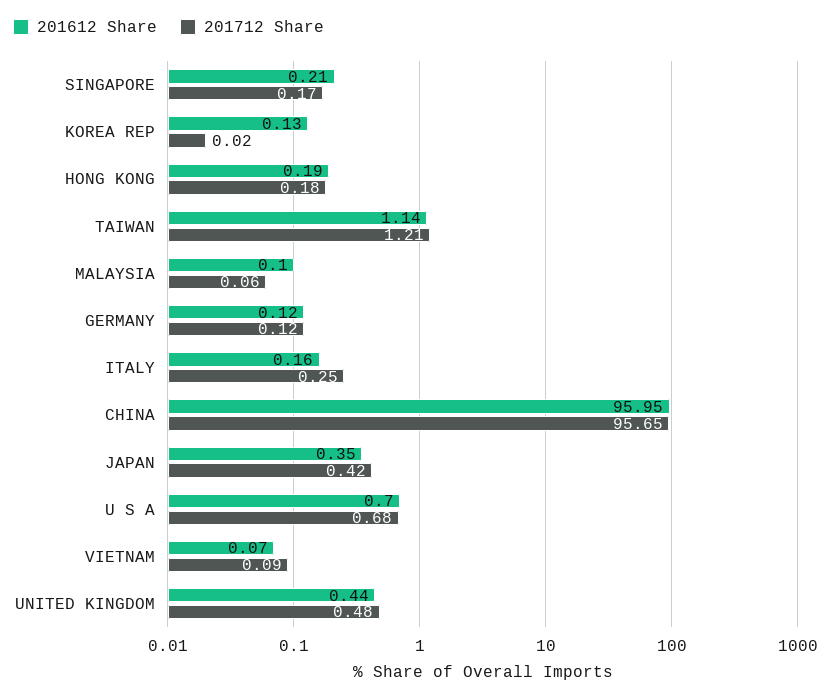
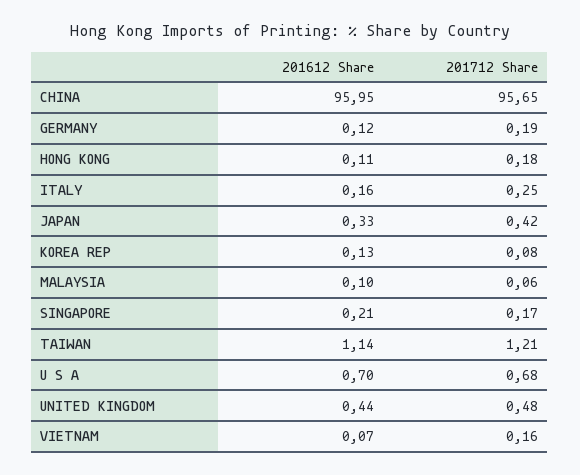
201712 Share, KOREA REP: 0.02 -> 0.08
201612 Share, HONG KONG: 0.19 -> 0.11
201712 Share, GERMANY: 0.12 -> 0.19
201612 Share, JAPAN: 0.35 -> 0.33
201712 Share, VIETNAM: 0.09 -> 0.16

